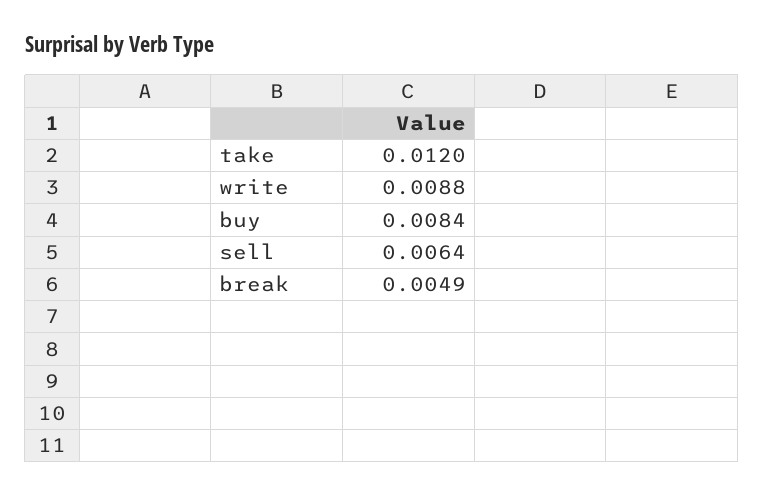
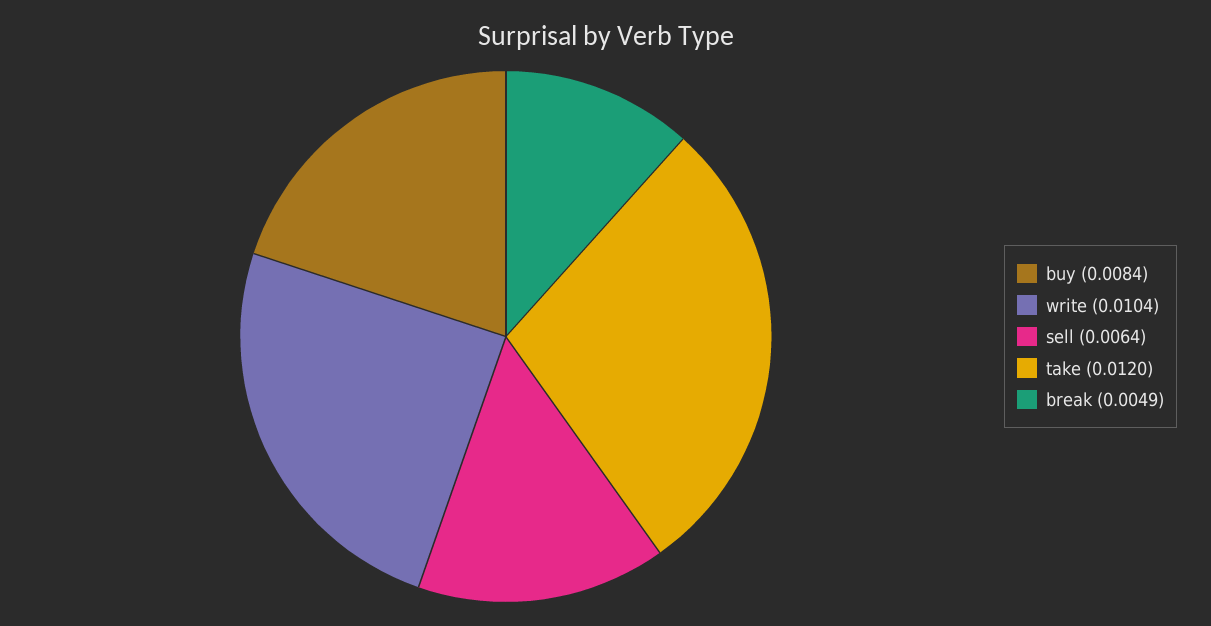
write: 0.0088 -> 0.0104

